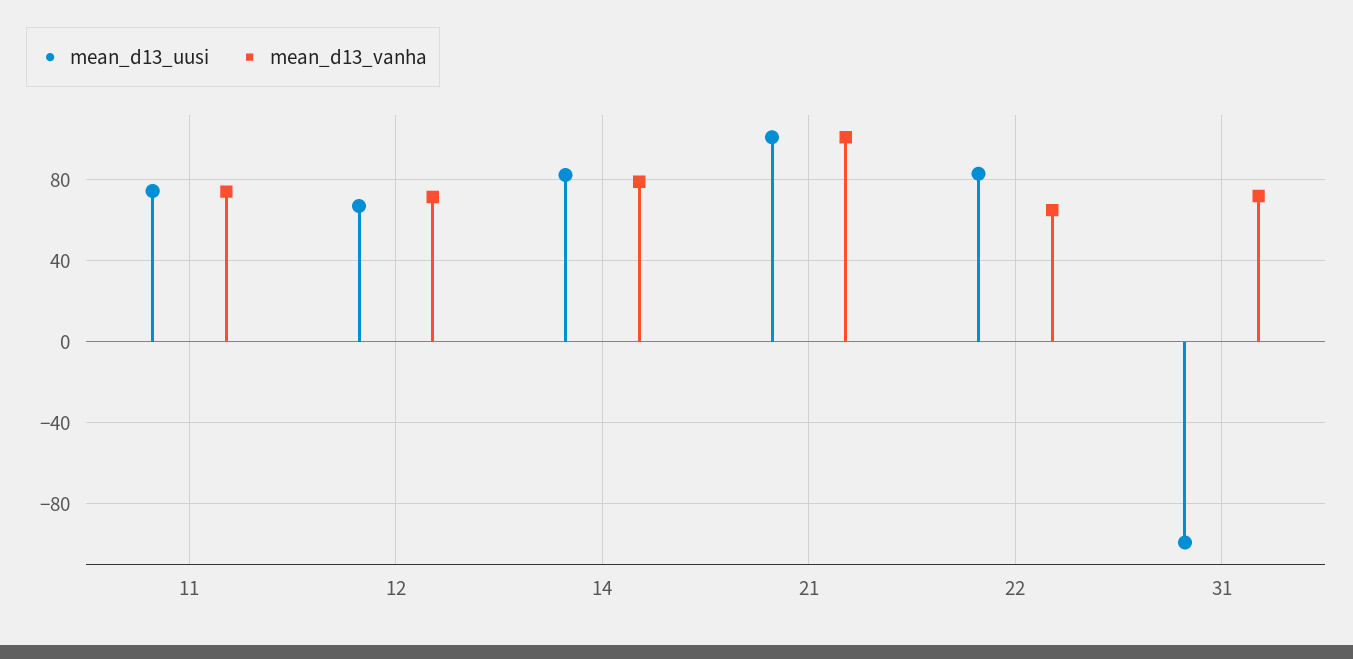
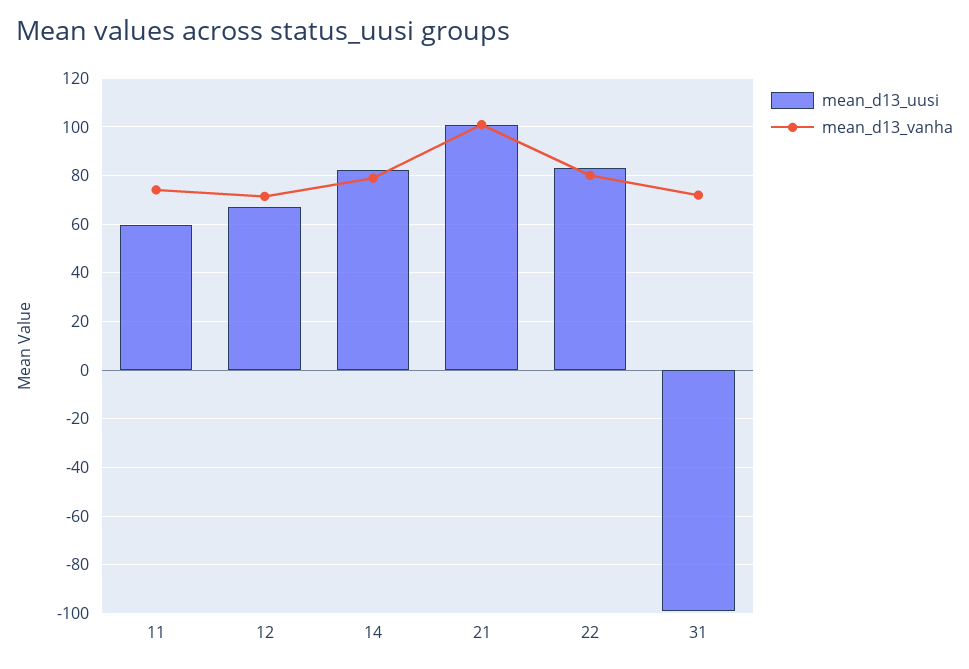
mean_d13_uusi, 11: 75 -> 60
mean_d13_vanha, 22: 65 -> 80

